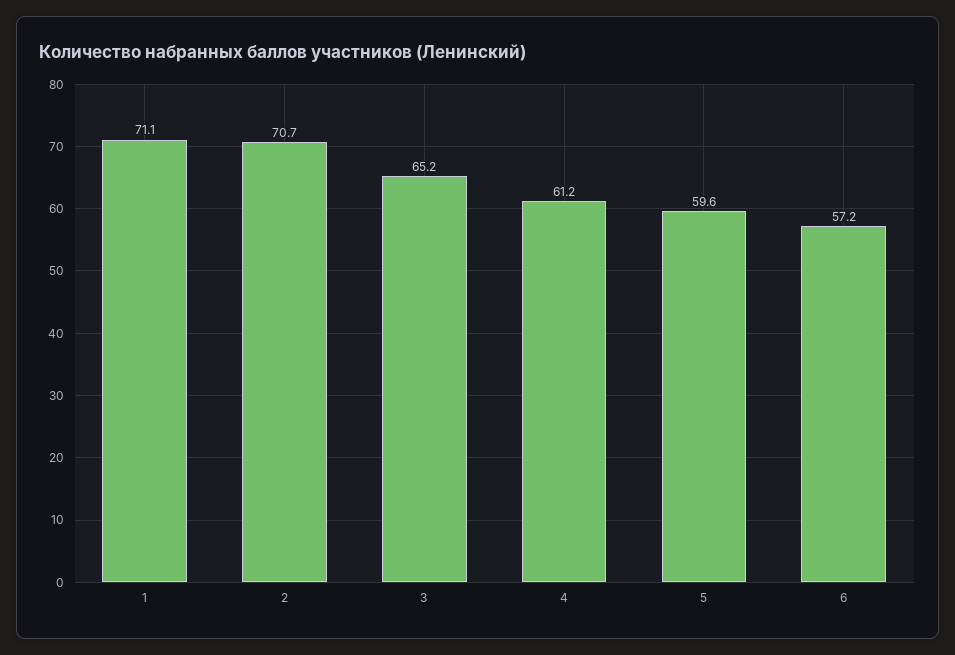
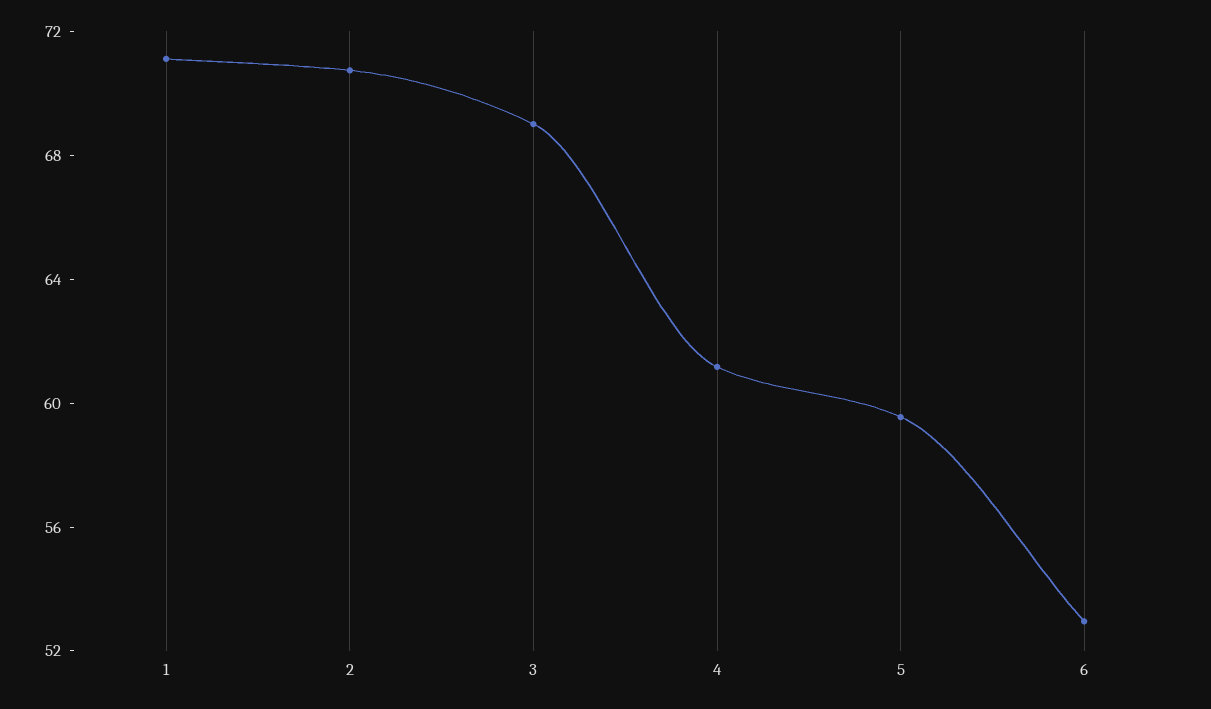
3: 65.2 -> 69
6: 57.2 -> 53

